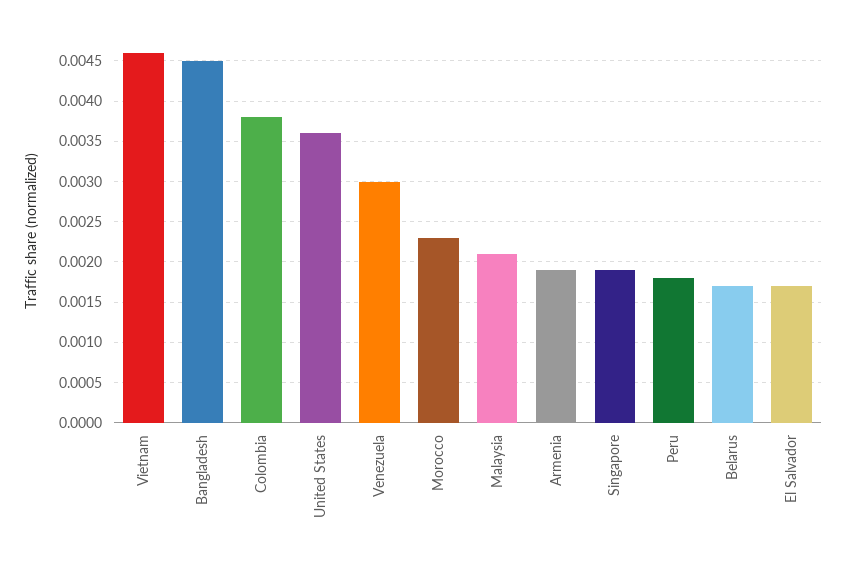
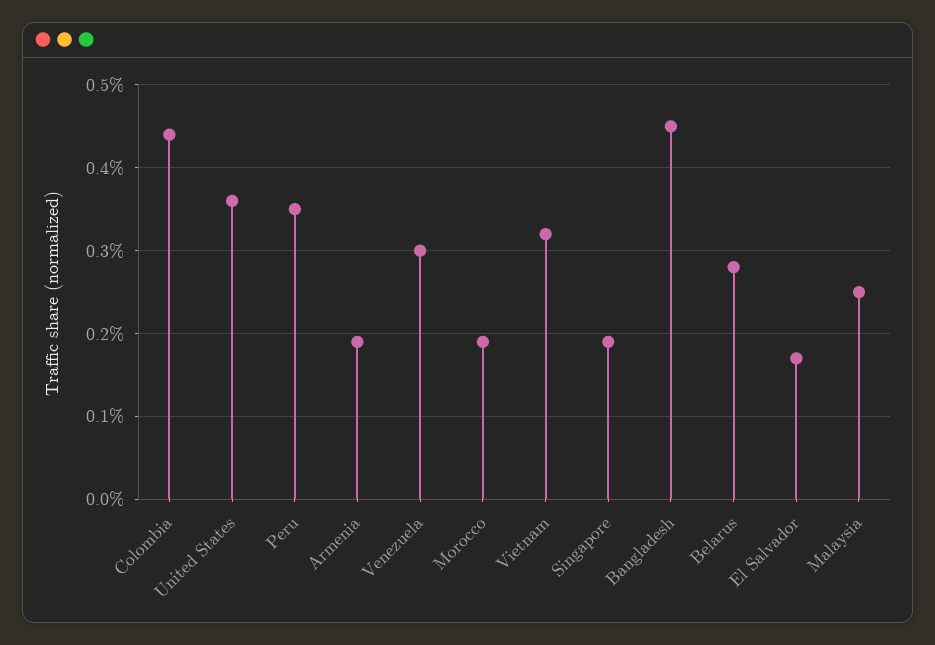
Vietnam: 0.0046 -> 0.0032
Colombia: 0.0038 -> 0.0044
Morocco: 0.0023 -> 0.0019
Malaysia: 0.0021 -> 0.0025
Peru: 0.0018 -> 0.0035
Belarus: 0.0017 -> 0.0028

